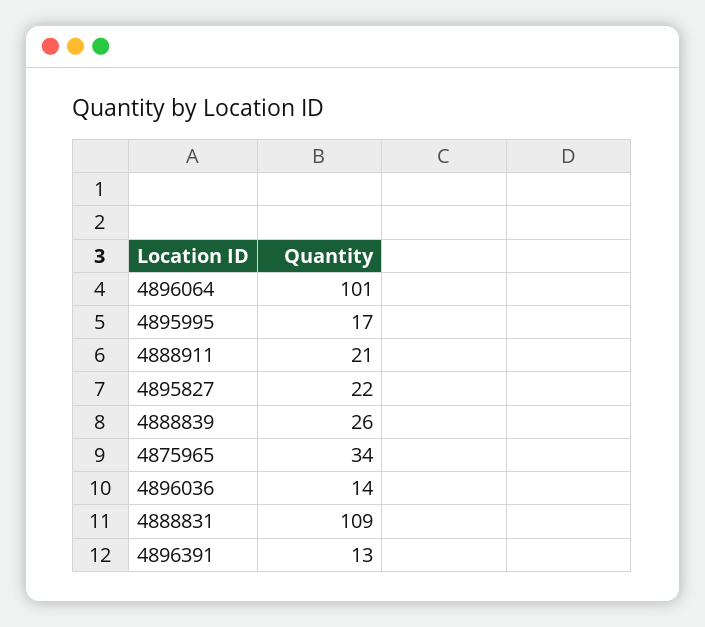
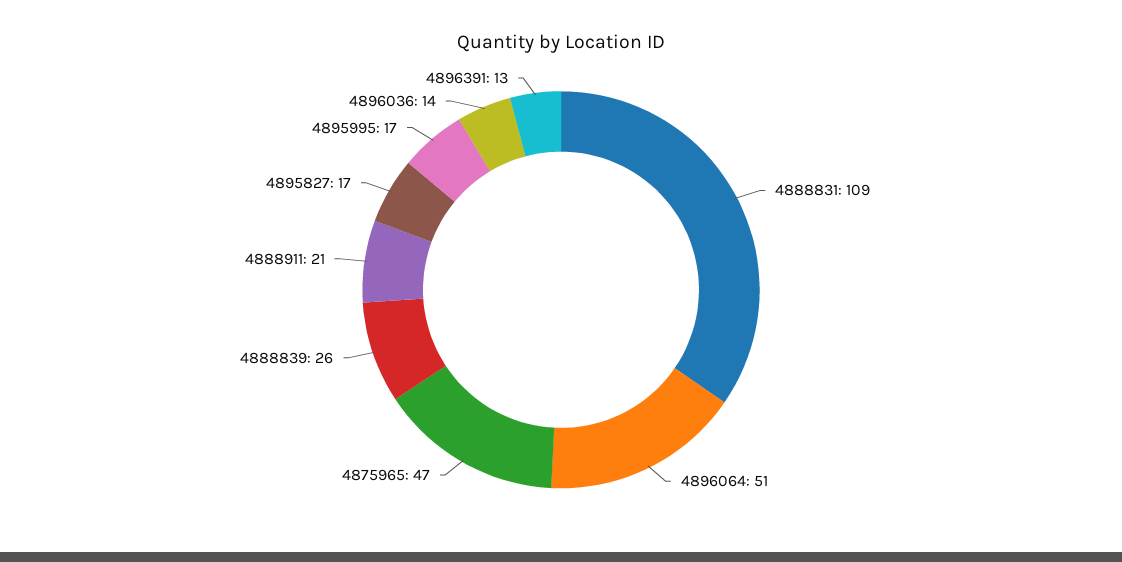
4896064: 101 -> 51
4895827: 22 -> 17
4875965: 34 -> 47

